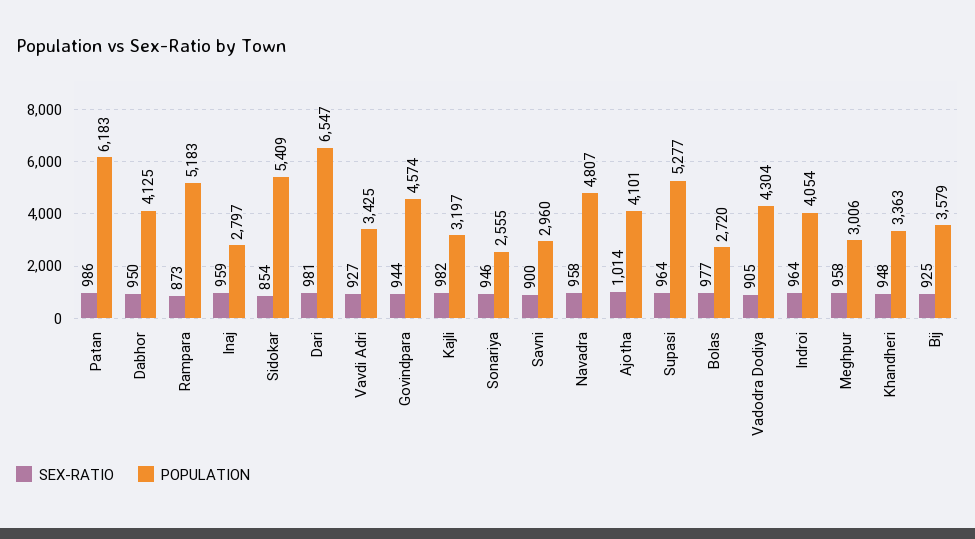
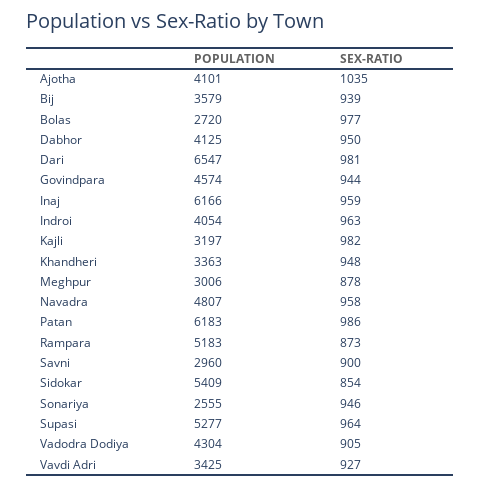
POPULATION, Inaj: 2797 -> 6166
SEX-RATIO, Ajotha: 1014 -> 1035
SEX-RATIO, Indroi: 964 -> 963
SEX-RATIO, Meghpur: 958 -> 878
SEX-RATIO, Bij: 925 -> 939

